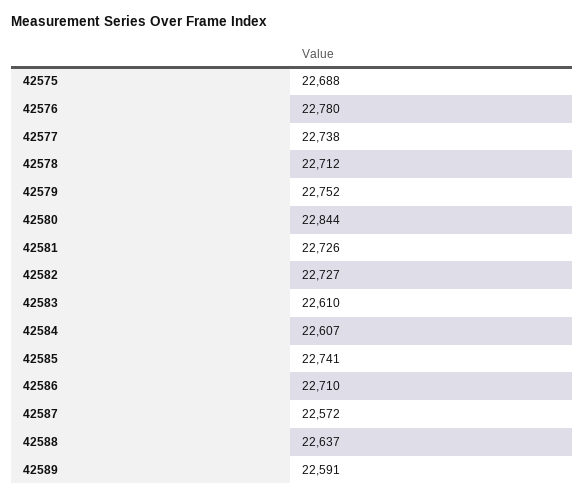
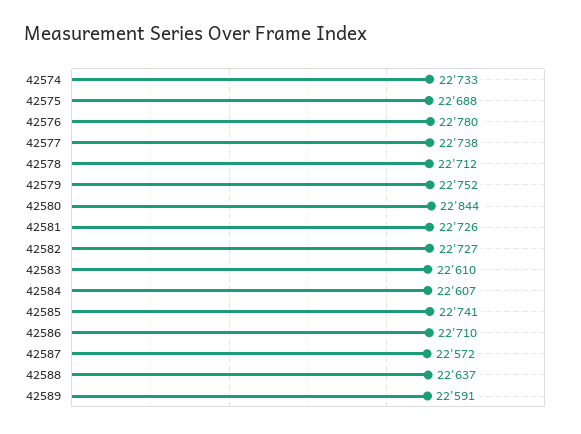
42574: none -> 22733

